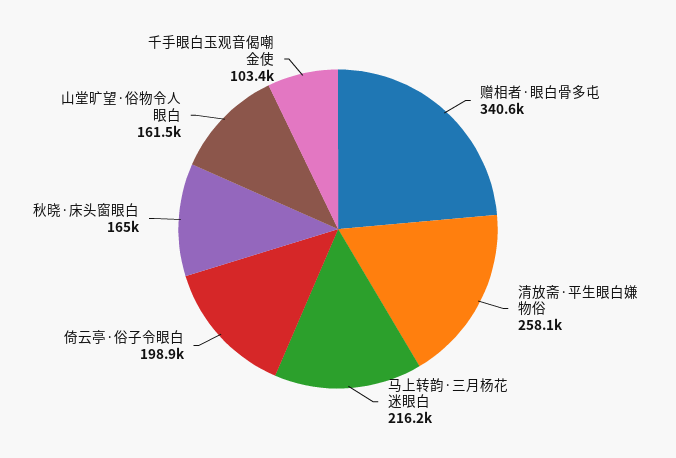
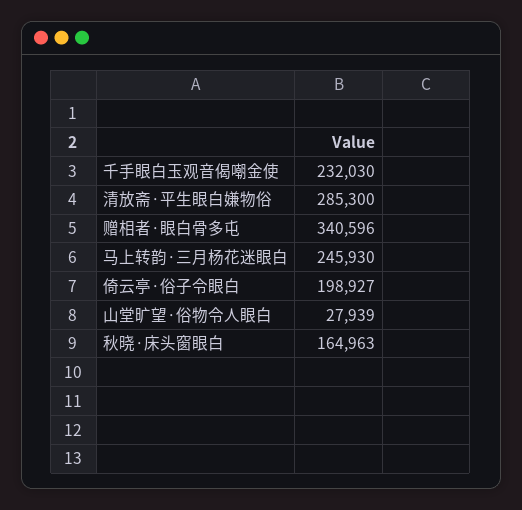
清放斋·平生眼白嫌物俗: 258100 -> 285300
马上转韵·三月杨花迷眼白: 216200 -> 245930
山堂旷望·俗物令人眼白: 161500 -> 27939
千手眼白玉观音偈嘲金使: 103400 -> 232030

